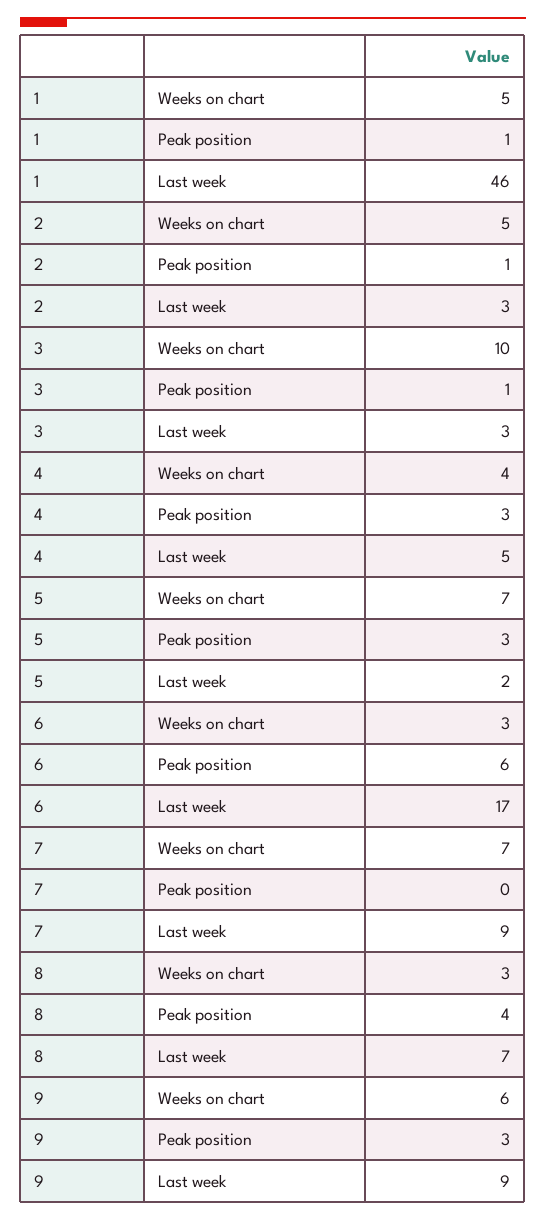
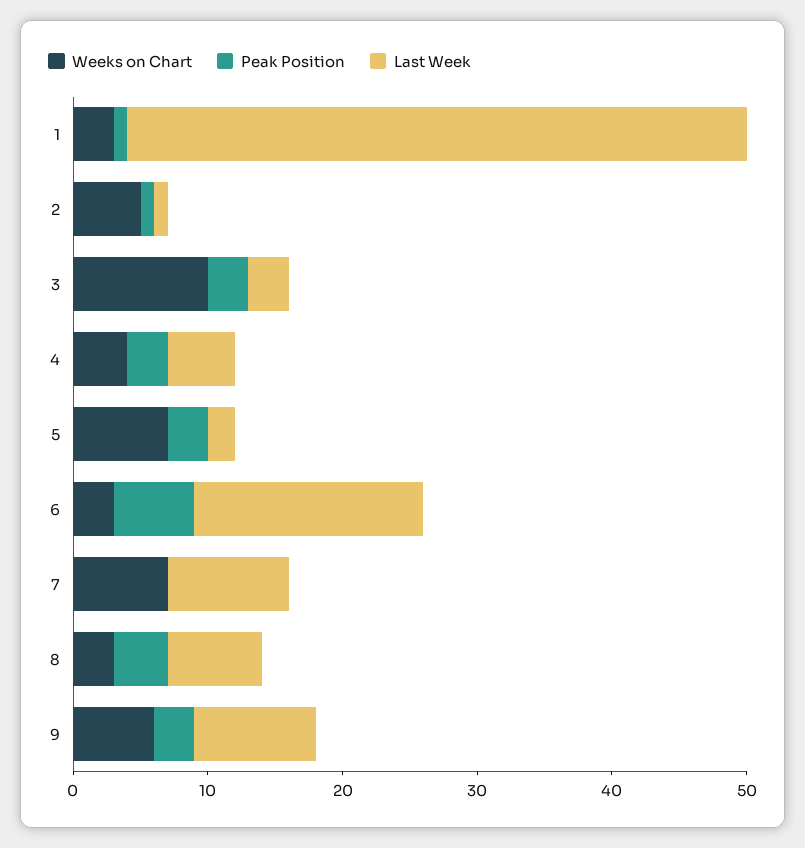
Weeks on chart, 1: 5 -> 3
Last week, 2: 3 -> 1
Peak position, 3: 1 -> 3

